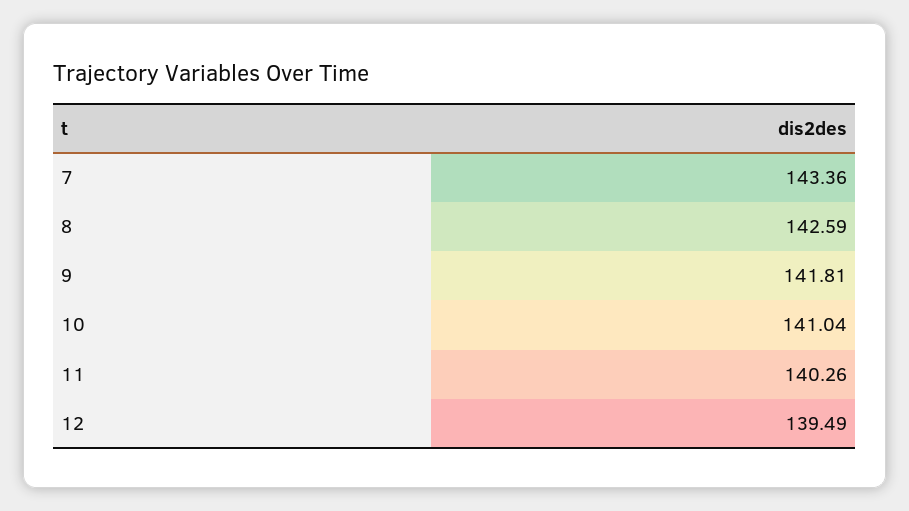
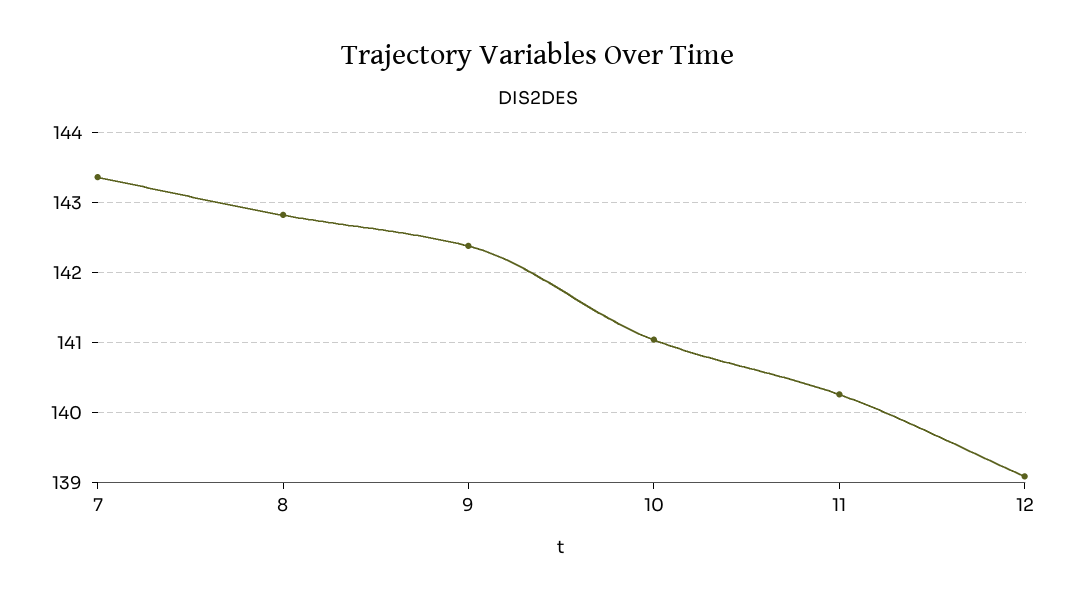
8: 142.59 -> 142.8
9: 141.81 -> 142.4
12: 139.49 -> 139.1

